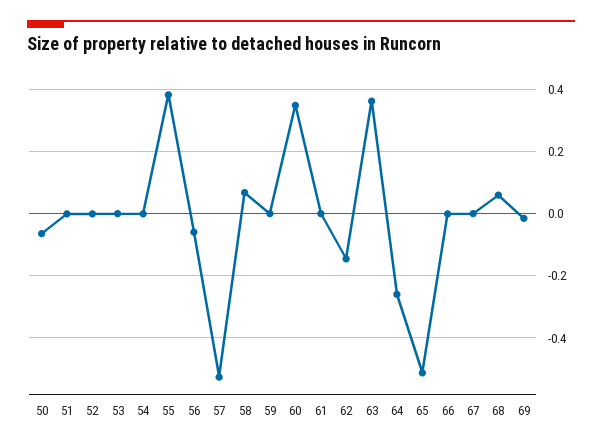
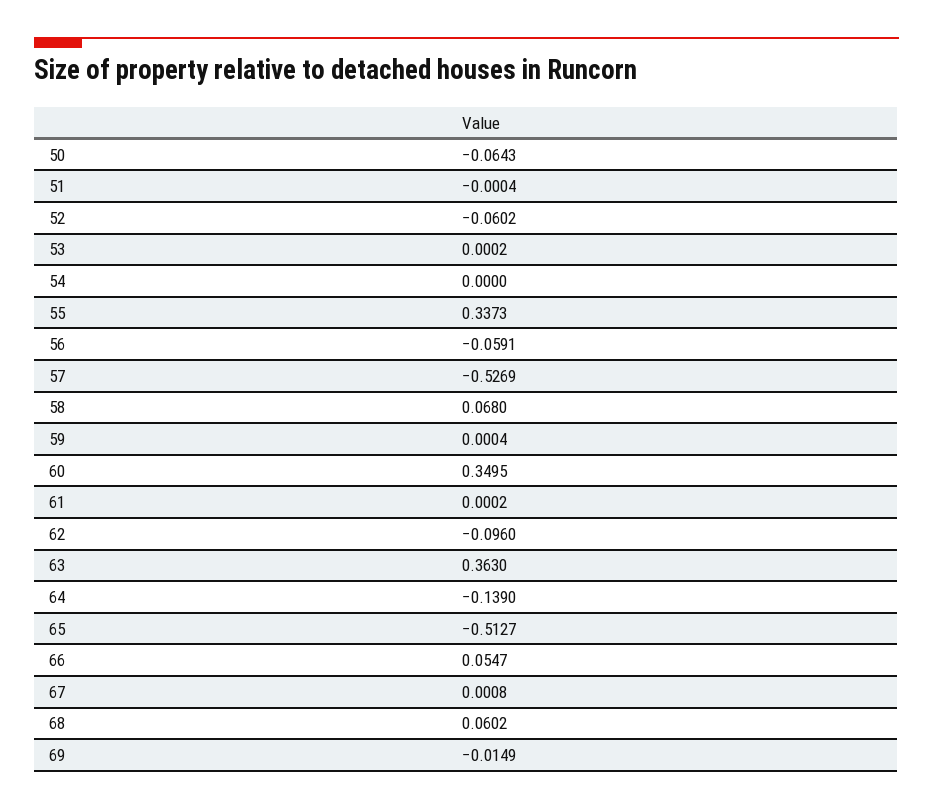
52: 0 -> -0.0602
55: 0.38 -> 0.3373
62: -0.14 -> -0.096
64: -0.26 -> -0.139
66: 0 -> 0.0547

